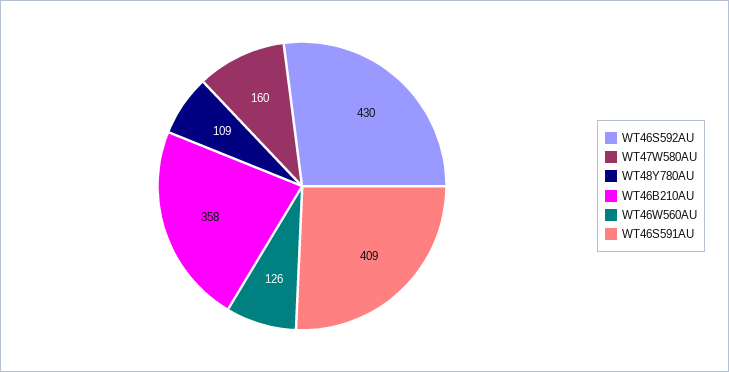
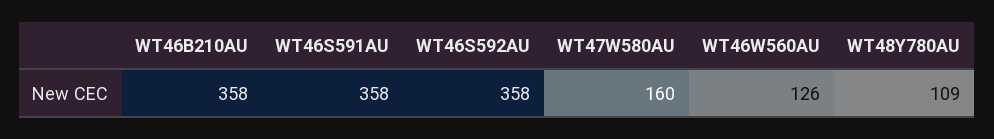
WT46S592AU: 430 -> 358
WT46S591AU: 409 -> 358

